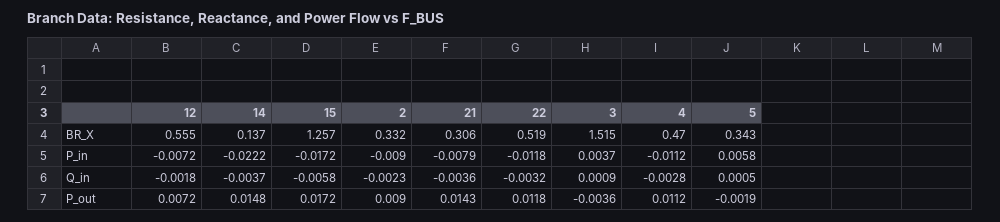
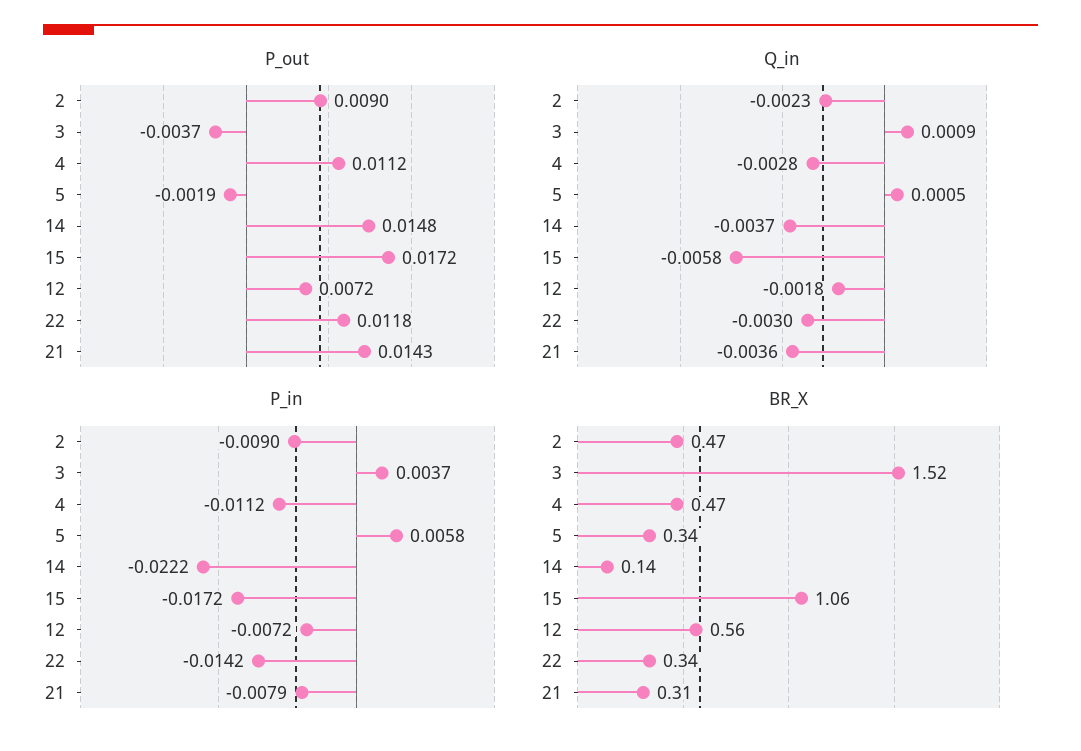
BR_X, 15: 1.257 -> 1.06
BR_X, 2: 0.332 -> 0.47
BR_X, 22: 0.519 -> 0.34
P_in, 22: -0.0118 -> -0.0142
Q_in, 22: -0.0032 -> -0.003
P_out, 3: -0.0036 -> -0.0037

